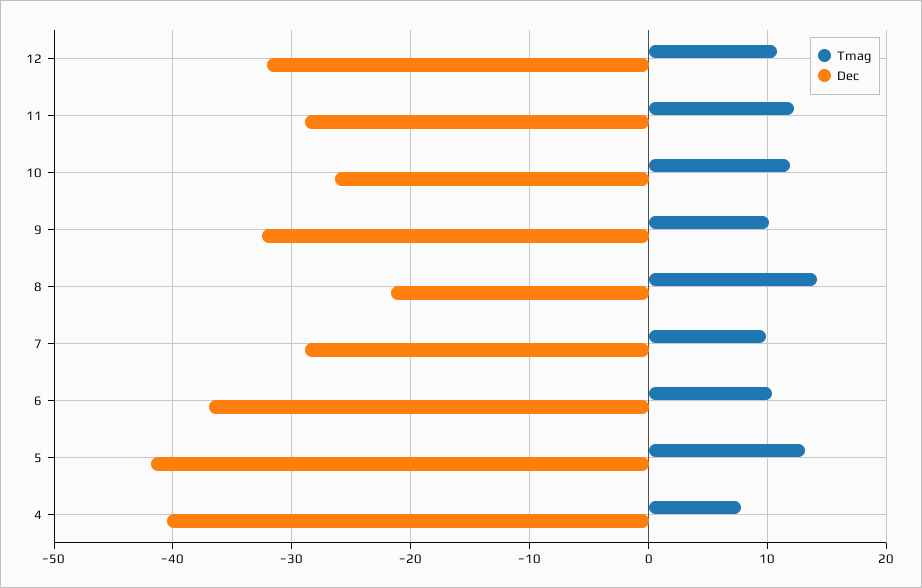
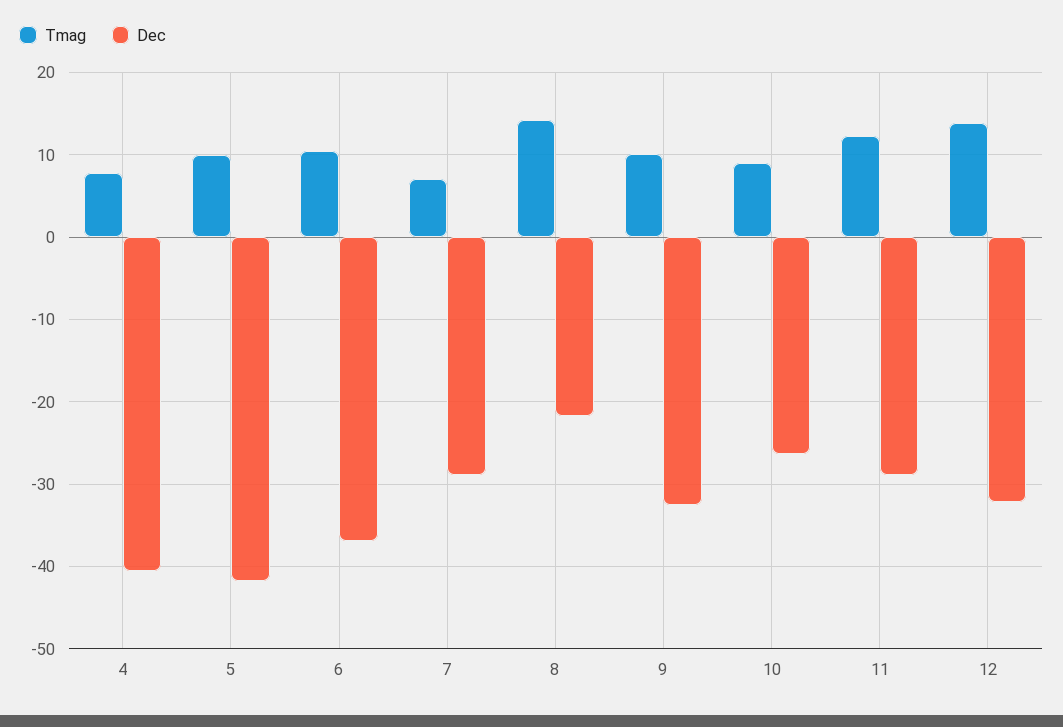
Tmag, 12: 11 -> 14
Tmag, 10: 12 -> 9
Tmag, 7: 10 -> 7
Tmag, 5: 13 -> 10

